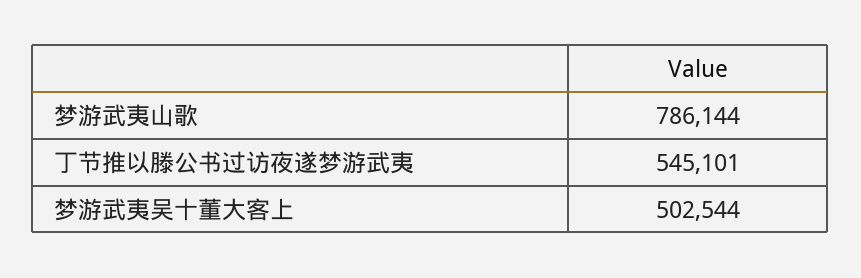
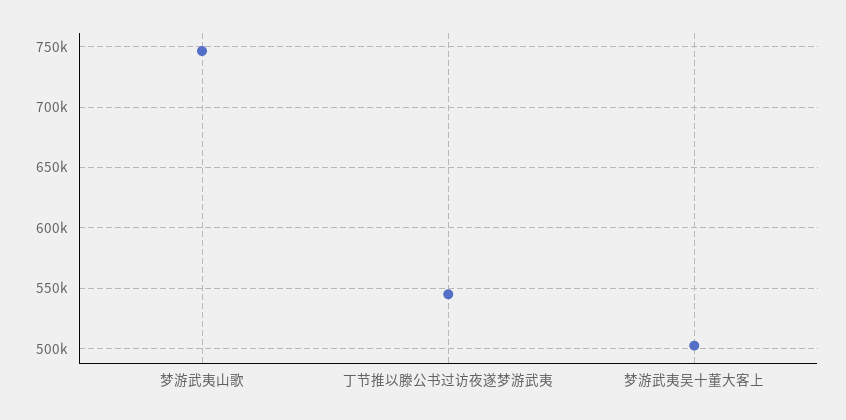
梦游武夷山歌: 786144 -> 745000

